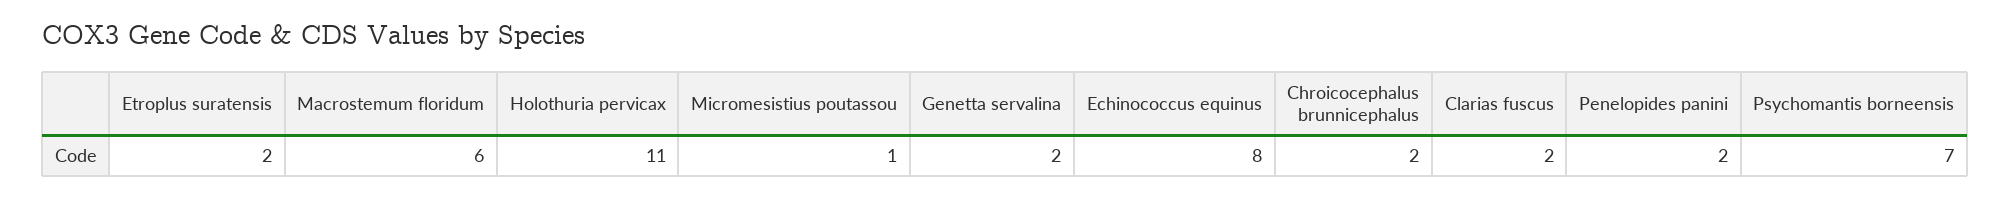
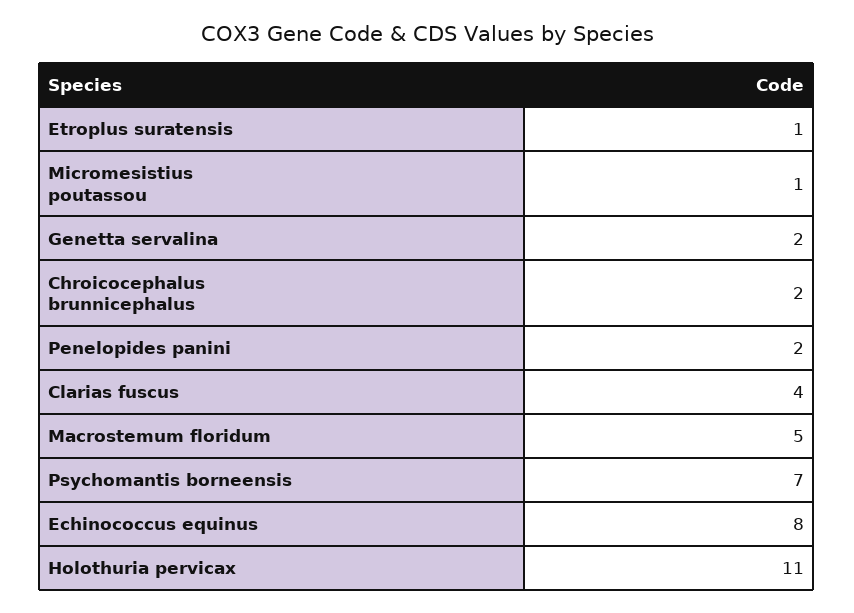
Etroplus suratensis: 2 -> 1
Macrostemum floridum: 6 -> 5
Clarias fuscus: 2 -> 4

